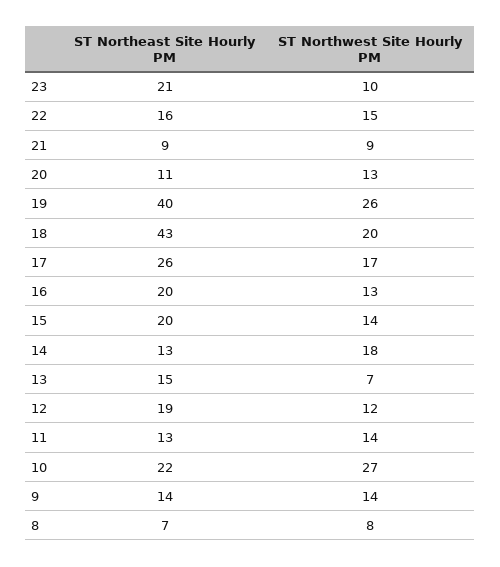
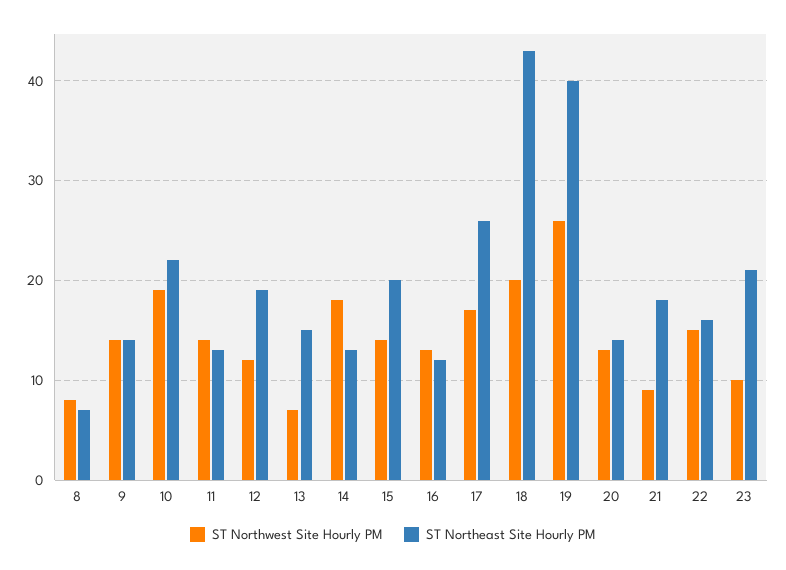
ST Northeast Site Hourly PM, 21: 9 -> 18
ST Northeast Site Hourly PM, 20: 11 -> 14
ST Northeast Site Hourly PM, 16: 20 -> 12
ST Northwest Site Hourly PM, 10: 27 -> 19

